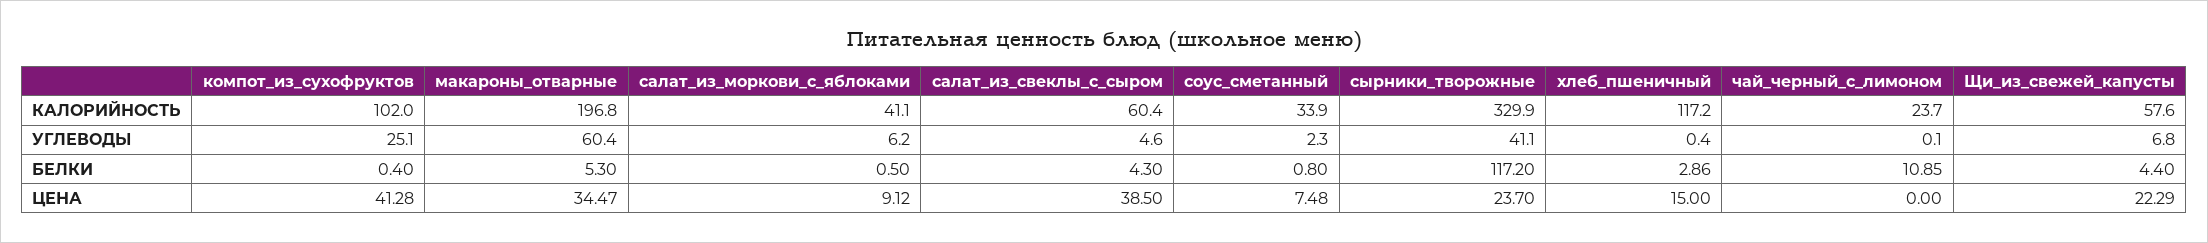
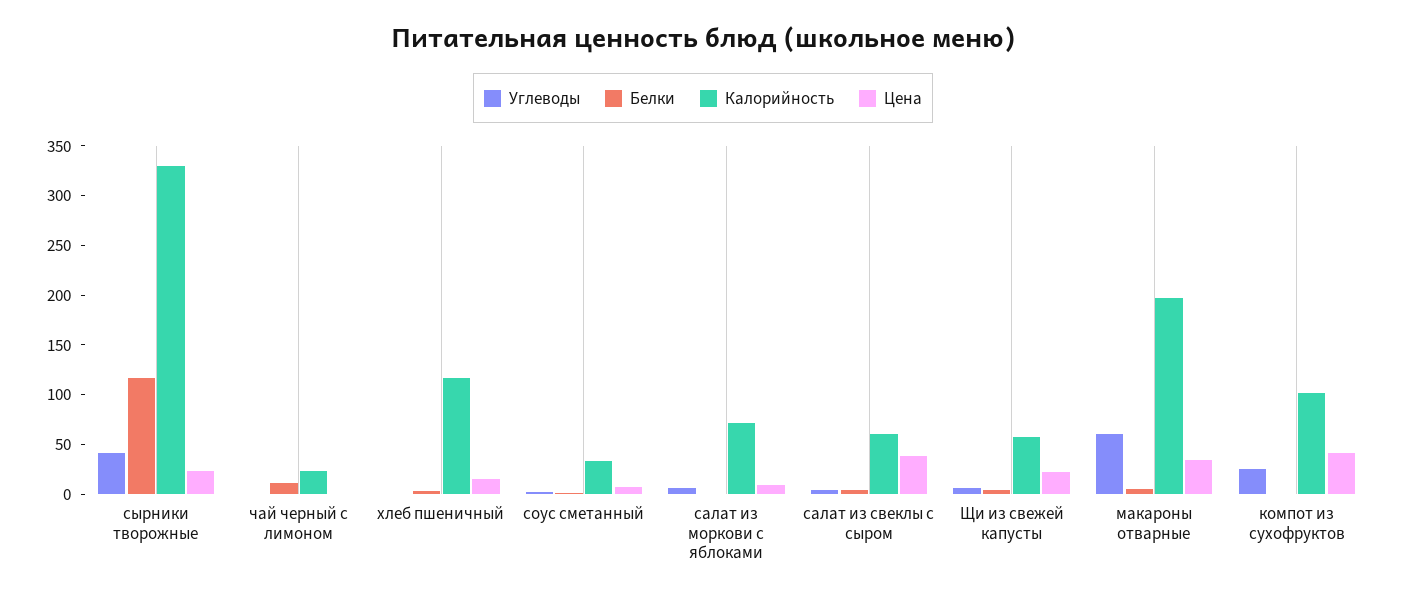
КАЛОРИЙНОСТЬ, салат_из_моркови_с_яблоками: 41.1 -> 70

